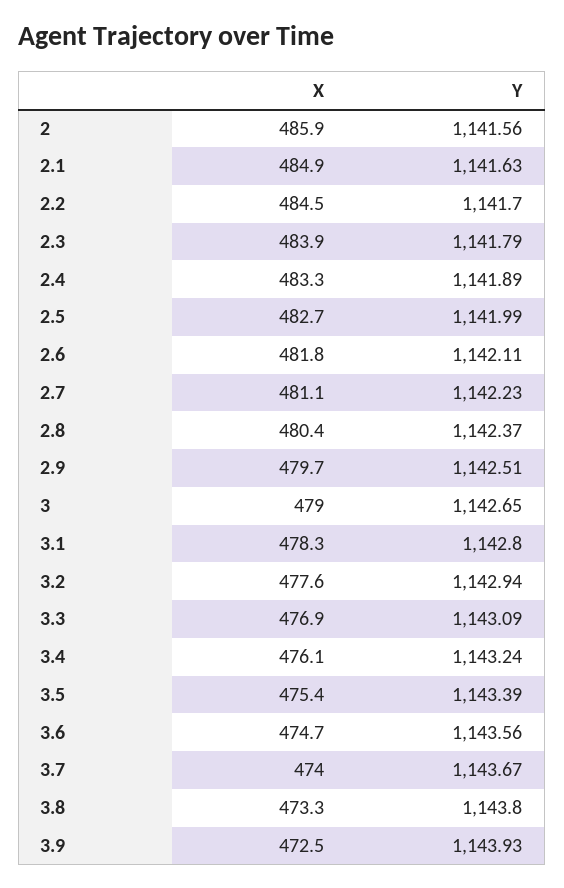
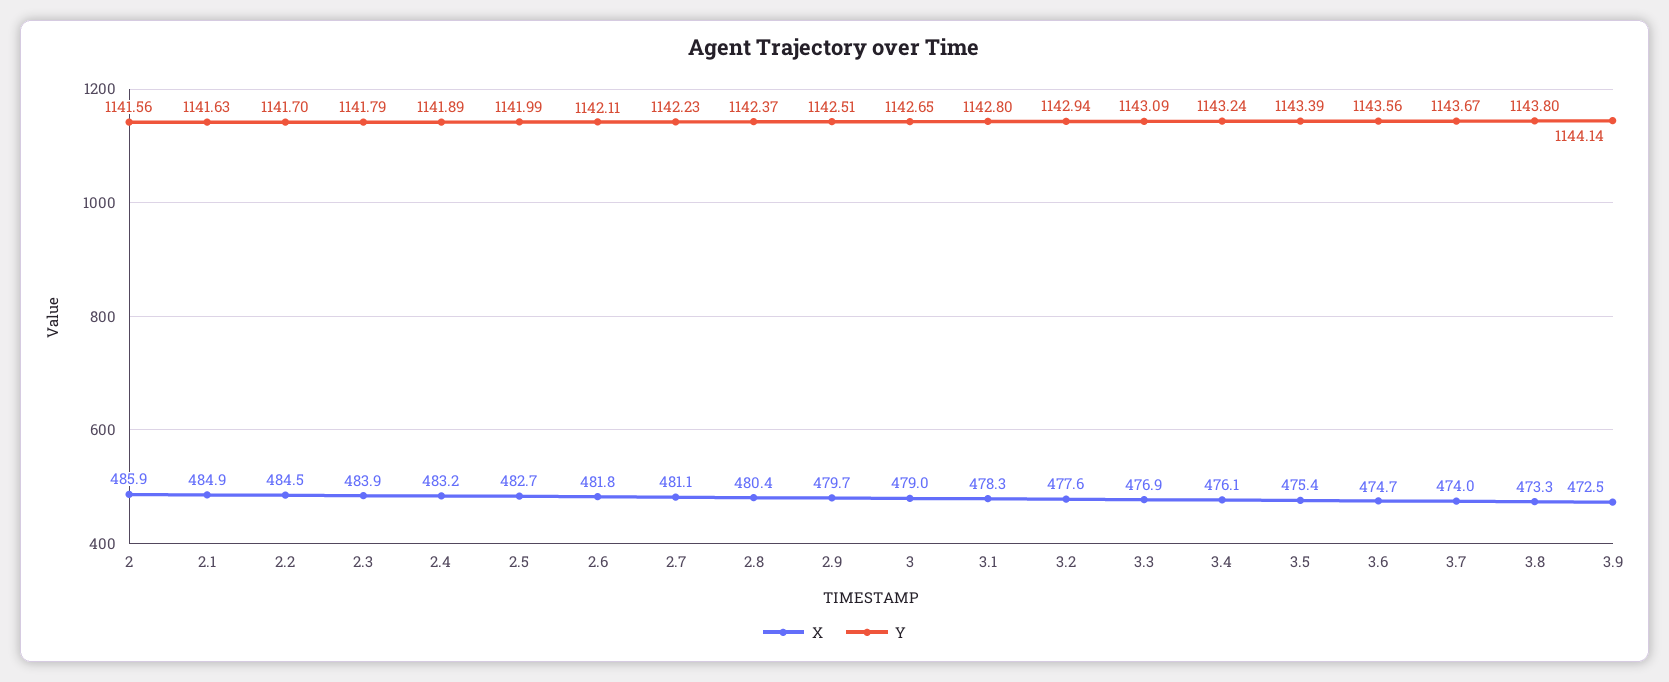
X, 2.4: 483.3 -> 483.2
Y, 3.9: 1143.93 -> 1144.14

